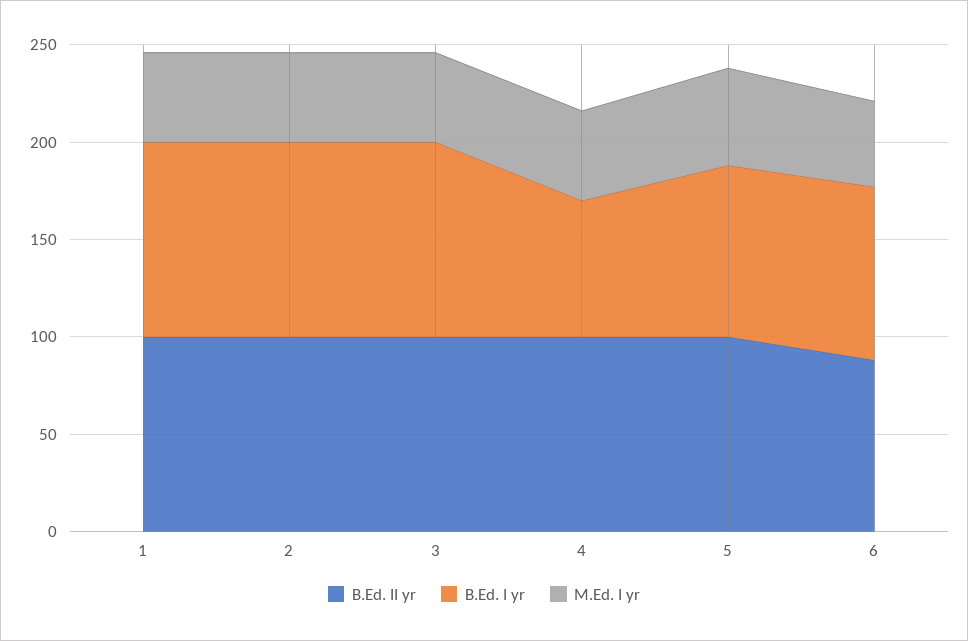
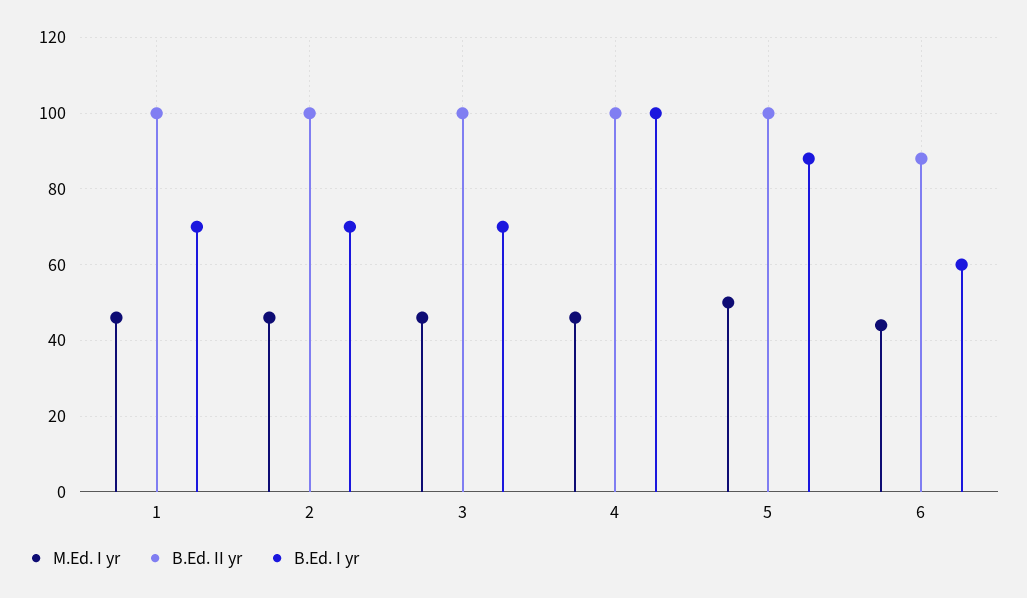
B.Ed. I yr, 1: 100 -> 70
B.Ed. I yr, 2: 100 -> 70
B.Ed. I yr, 3: 100 -> 70
B.Ed. I yr, 4: 70 -> 100
B.Ed. I yr, 6: 90 -> 60

